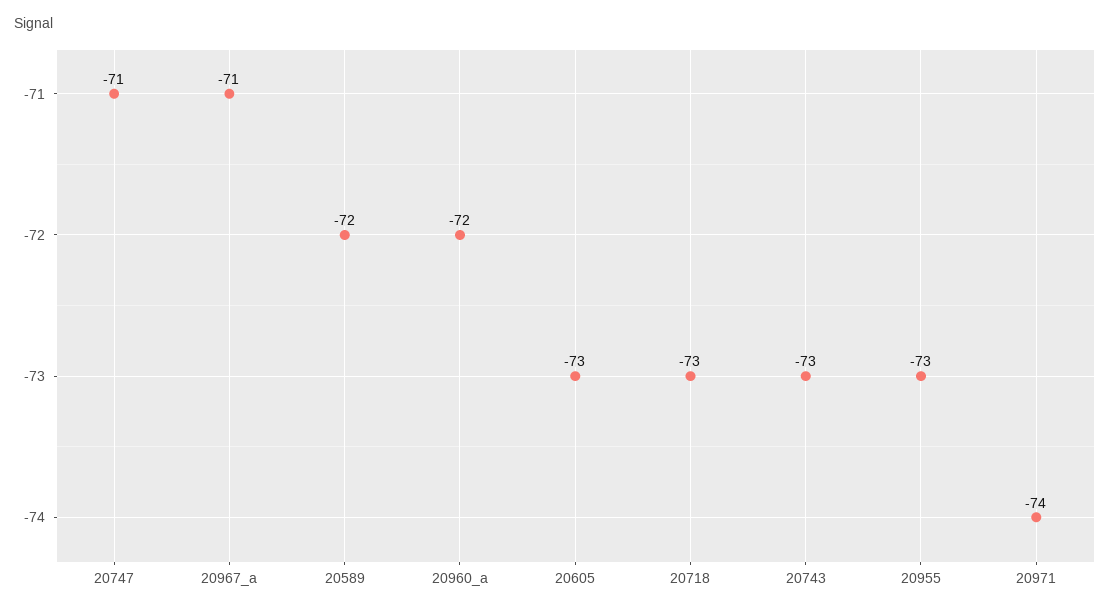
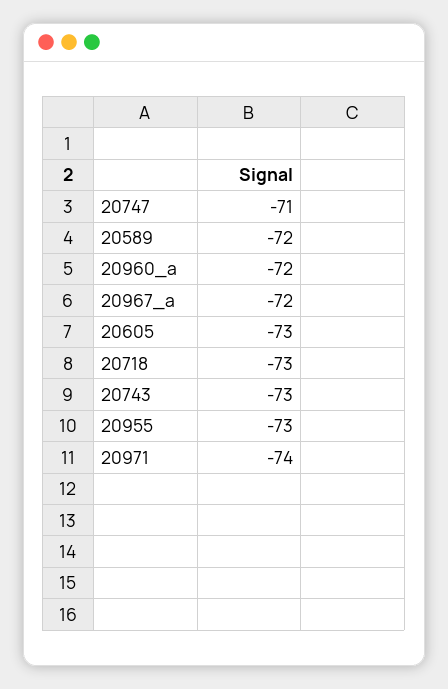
20967_a: -71 -> -72

